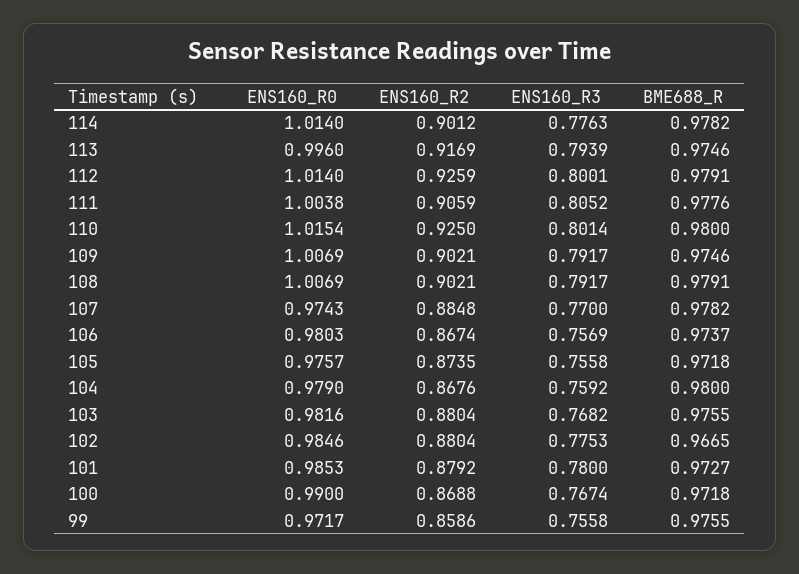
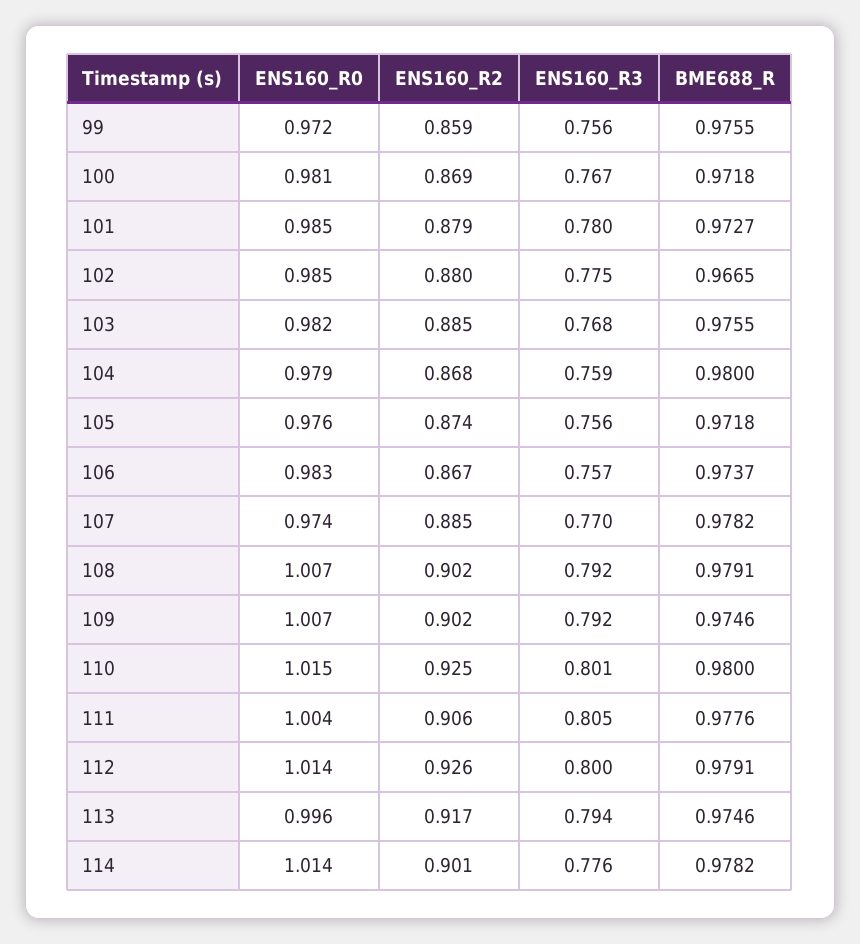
ENS160_R0, 106: 0.9803 -> 0.983
ENS160_R2, 103: 0.8804 -> 0.885
ENS160_R0, 100: 0.99 -> 0.981

